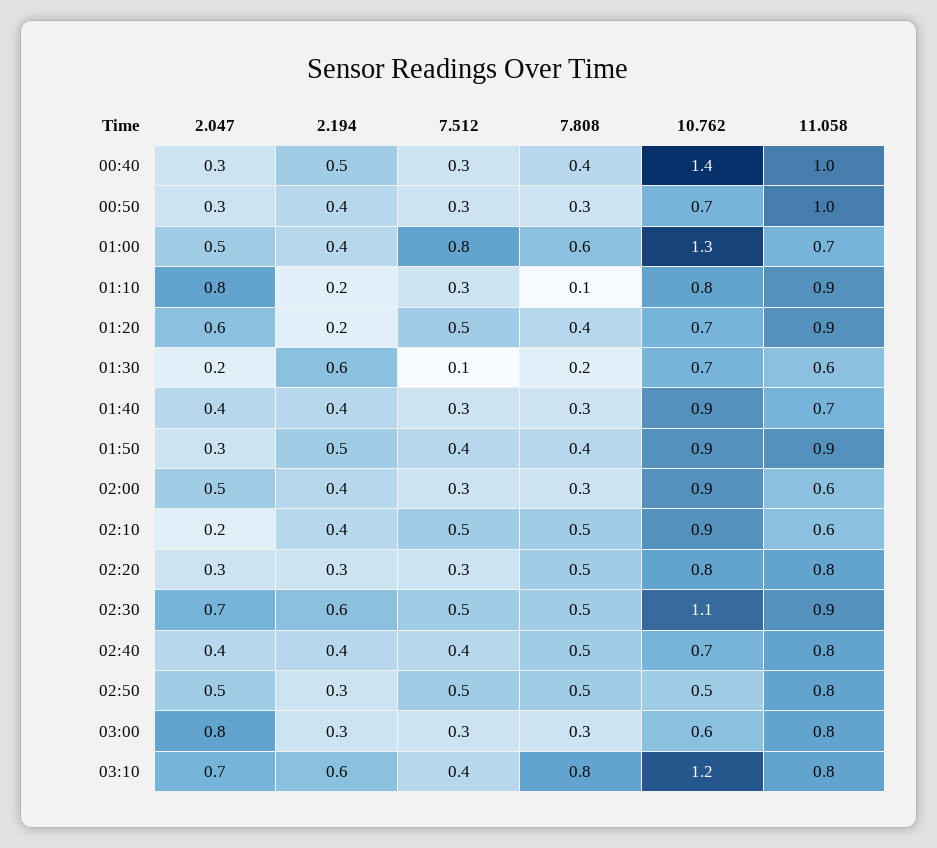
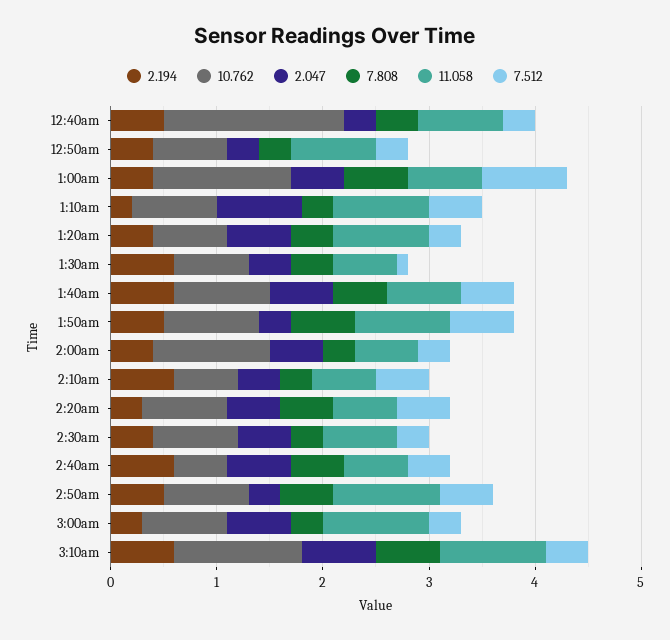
10.762, 00:40: 1.4 -> 1.7
11.058, 00:40: 1 -> 0.8
11.058, 00:50: 1 -> 0.8
7.512, 01:10: 0.3 -> 0.5
7.808, 01:10: 0.1 -> 0.3
2.194, 01:20: 0.2 -> 0.4
7.512, 01:20: 0.5 -> 0.3
2.047, 01:30: 0.2 -> 0.4
7.808, 01:30: 0.2 -> 0.4
2.047, 01:40: 0.4 -> 0.6
2.194, 01:40: 0.4 -> 0.6
7.512, 01:40: 0.3 -> 0.5
7.808, 01:40: 0.3 -> 0.5
7.512, 01:50: 0.4 -> 0.6
7.808, 01:50: 0.4 -> 0.6
10.762, 02:00: 0.9 -> 1.1
2.047, 02:10: 0.2 -> 0.4
2.194, 02:10: 0.4 -> 0.6
7.808, 02:10: 0.5 -> 0.3
10.762, 02:10: 0.9 -> 0.6
2.047, 02:20: 0.3 -> 0.5
7.512, 02:20: 0.3 -> 0.5
11.058, 02:20: 0.8 -> 0.6
2.047, 02:30: 0.7 -> 0.5
2.194, 02:30: 0.6 -> 0.4
7.512, 02:30: 0.5 -> 0.3
7.808, 02:30: 0.5 -> 0.3
10.762, 02:30: 1.1 -> 0.8
11.058, 02:30: 0.9 -> 0.7
2.047, 02:40: 0.4 -> 0.6
2.194, 02:40: 0.4 -> 0.6
10.762, 02:40: 0.7 -> 0.5
11.058, 02:40: 0.8 -> 0.6
2.047, 02:50: 0.5 -> 0.3
2.194, 02:50: 0.3 -> 0.5
10.762, 02:50: 0.5 -> 0.8
11.058, 02:50: 0.8 -> 1
2.047, 03:00: 0.8 -> 0.6
10.762, 03:00: 0.6 -> 0.8
11.058, 03:00: 0.8 -> 1
7.808, 03:10: 0.8 -> 0.6
11.058, 03:10: 0.8 -> 1

